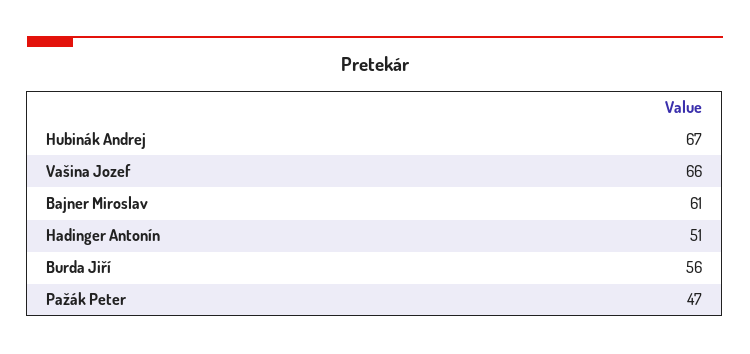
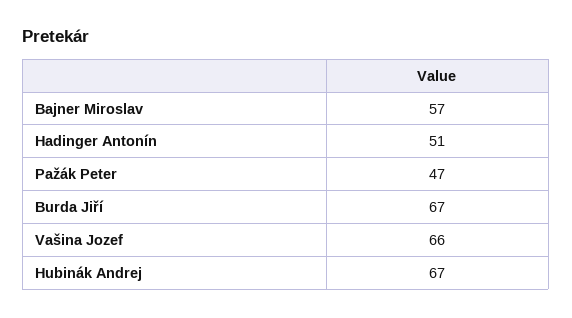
Bajner Miroslav: 61 -> 57
Burda Jiří: 56 -> 67

